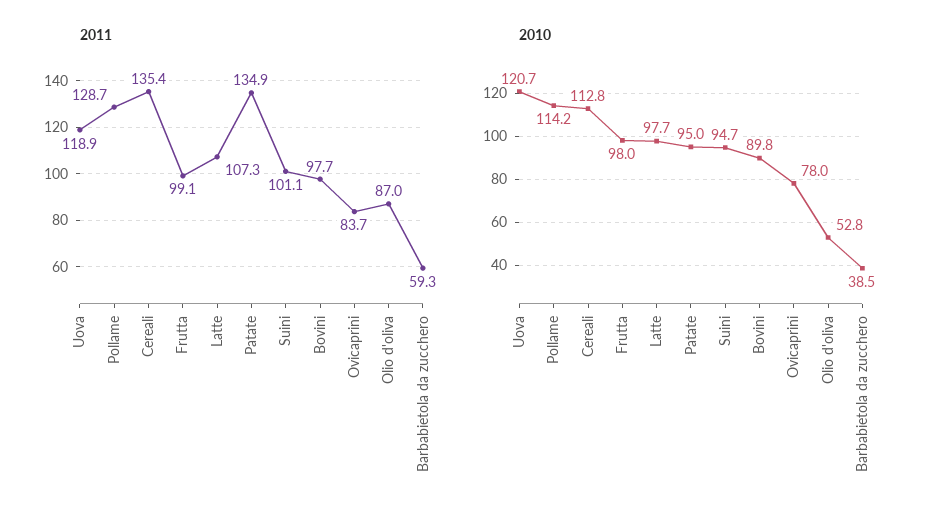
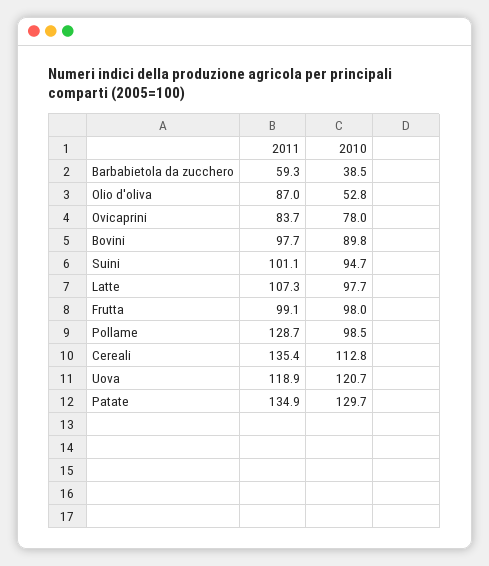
2010, Pollame: 114.2 -> 98.5
2010, Patate: 95 -> 129.7

